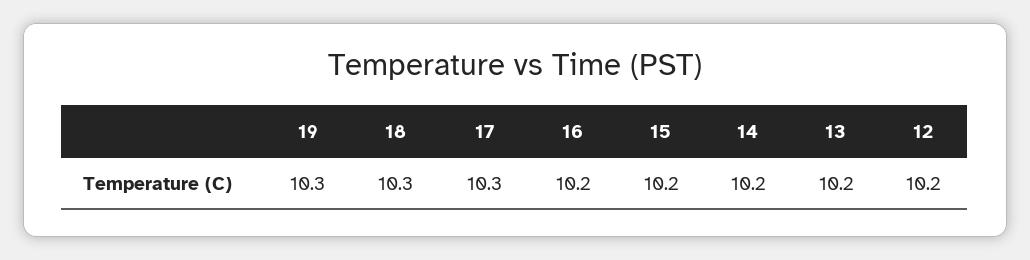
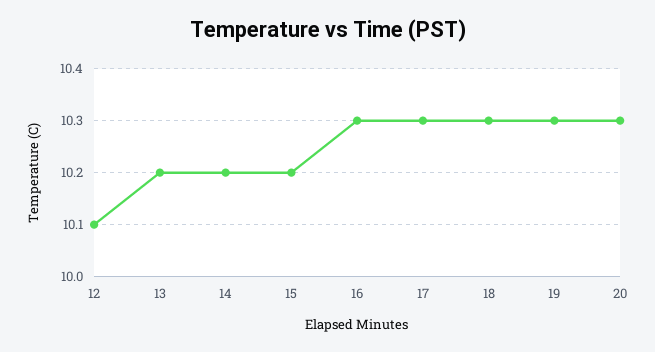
16: 10.2 -> 10.3
12: 10.2 -> 10.1
20: none -> 10.3

